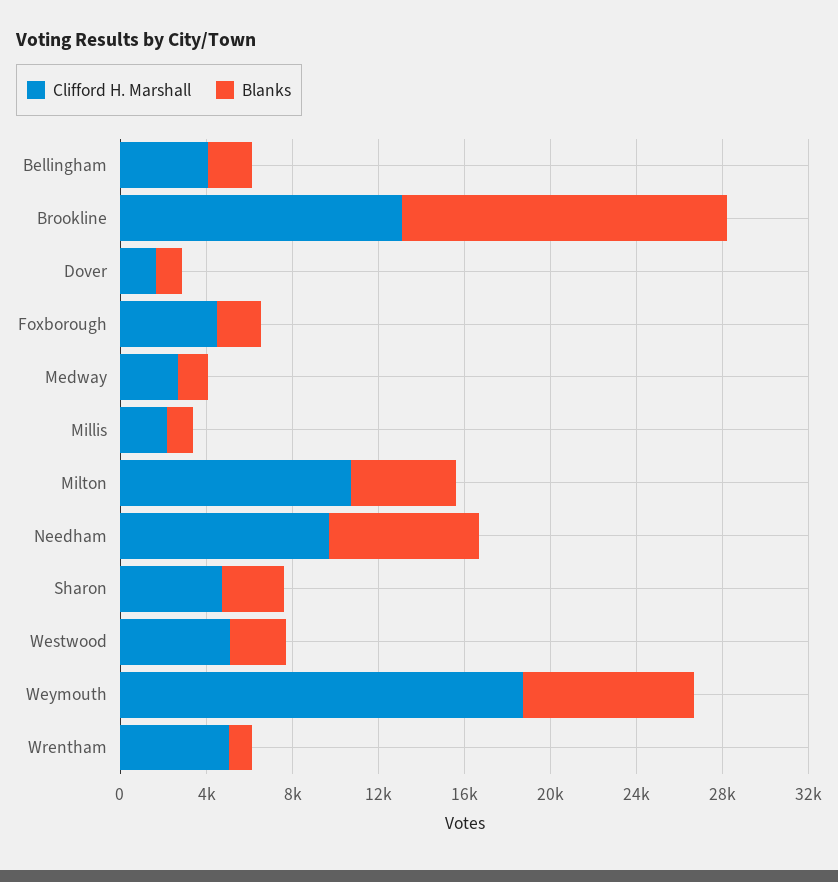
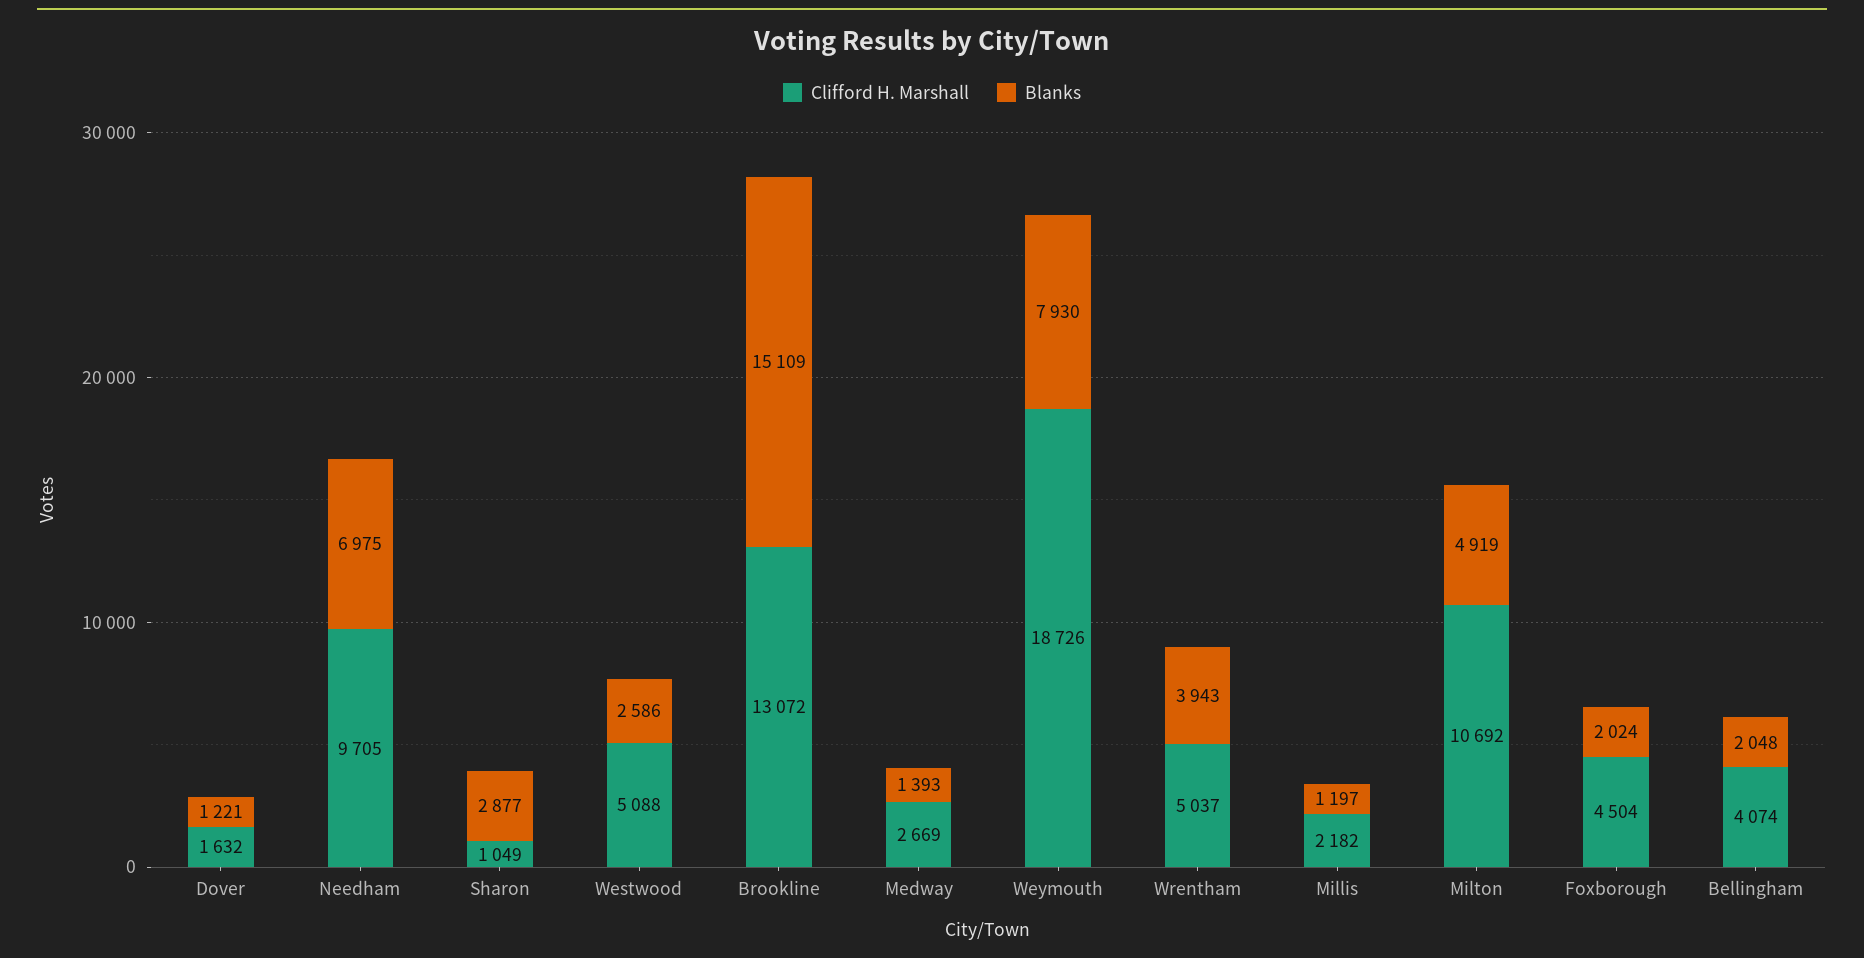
Clifford H. Marshall, Sharon: 5000 -> 1049
Blanks, Wrentham: 1000 -> 3943

